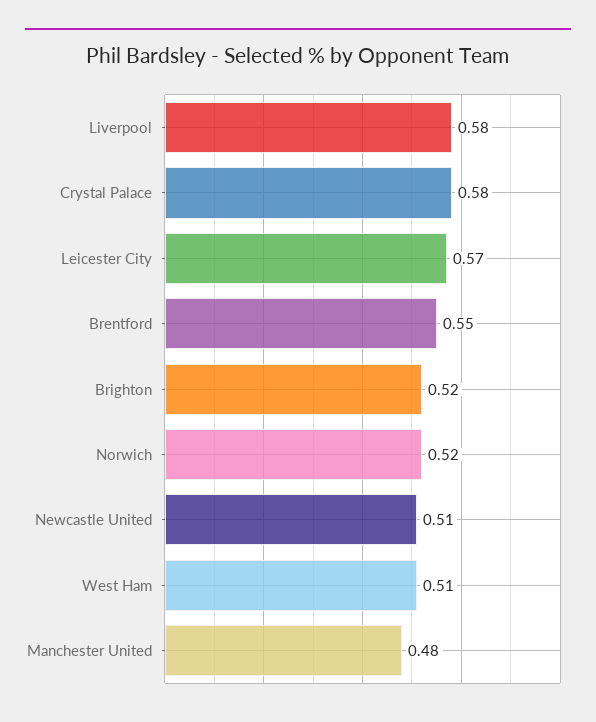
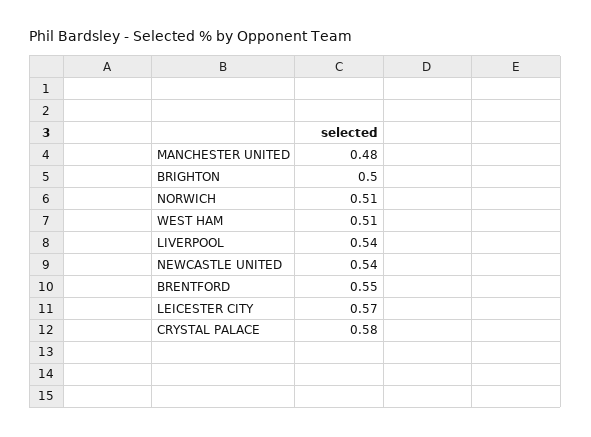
Liverpool: 0.58 -> 0.54
Brighton: 0.52 -> 0.5
Norwich: 0.52 -> 0.51
Newcastle United: 0.51 -> 0.54

